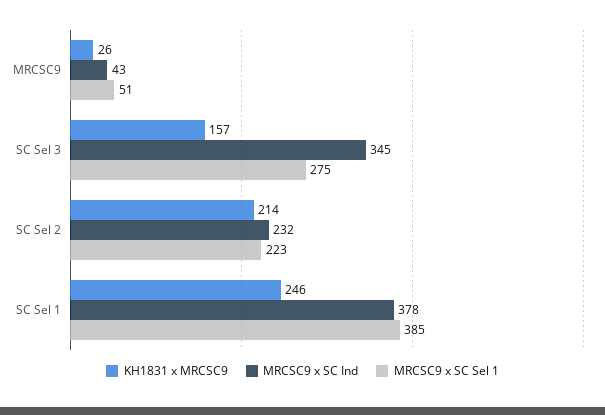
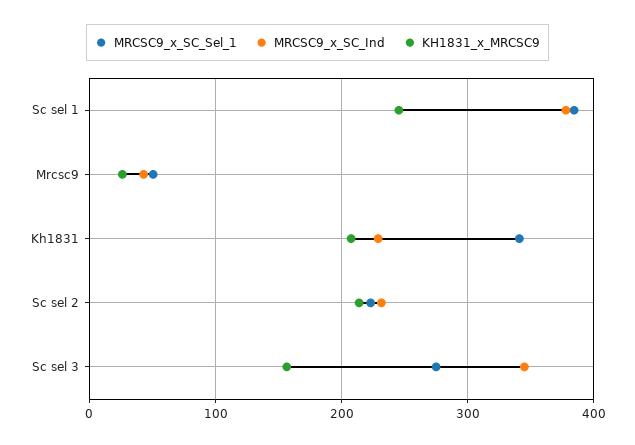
MRCSC9 x SC Sel 1, Kh1831: none -> 340
MRCSC9 x SC Ind, Kh1831: none -> 230
KH1831 x MRCSC9, Kh1831: none -> 210

